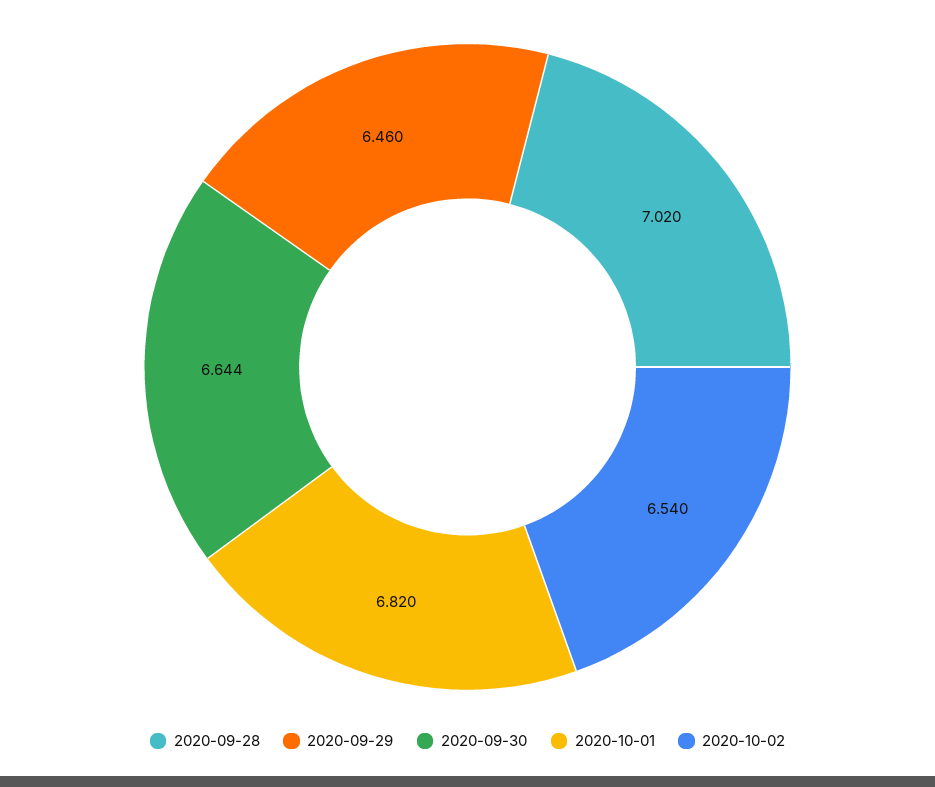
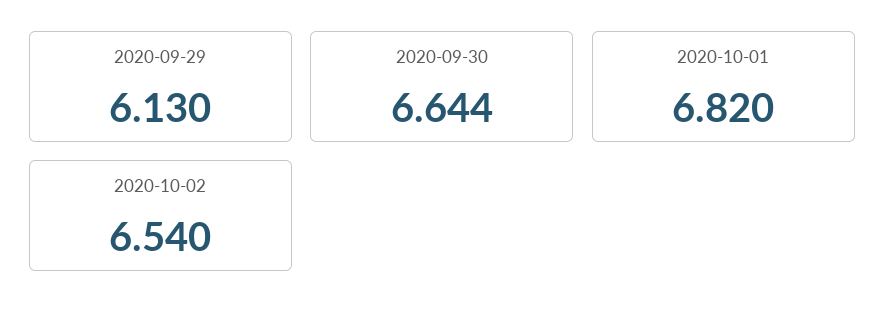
2020-09-28: 7.02 -> none
2020-09-29: 6.46 -> 6.13

